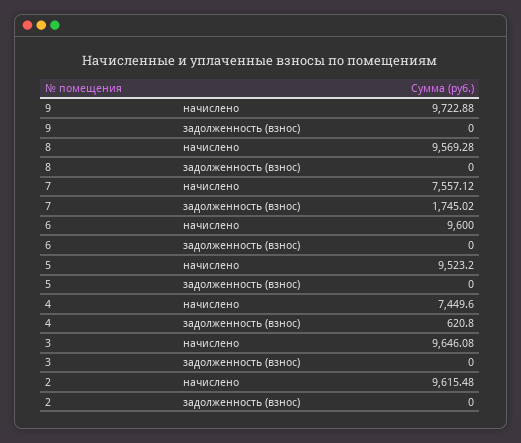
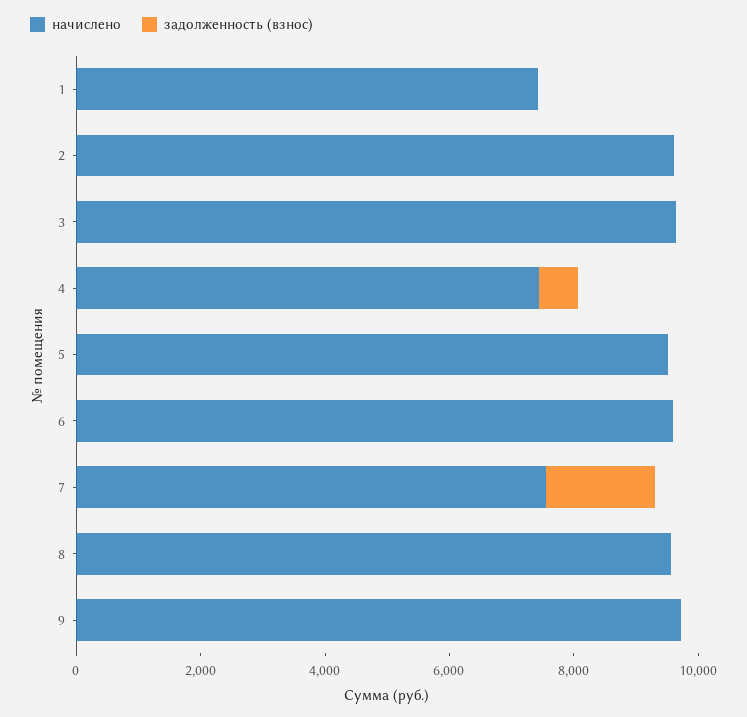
начислено, 1: none -> 7500
задолженность (взнос), 1: none -> 0

